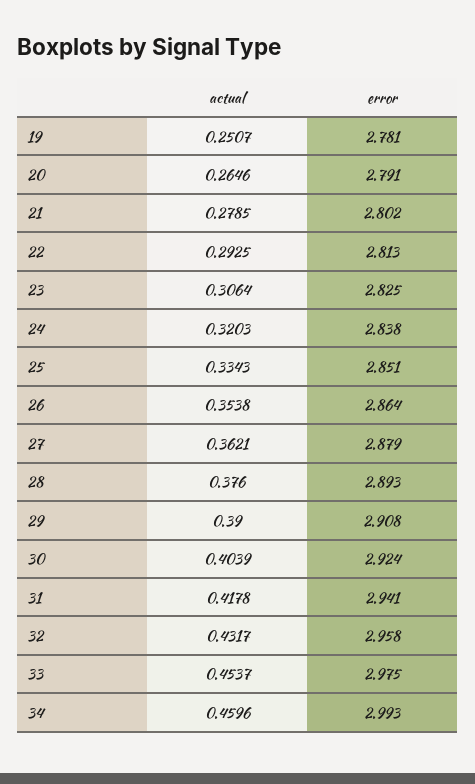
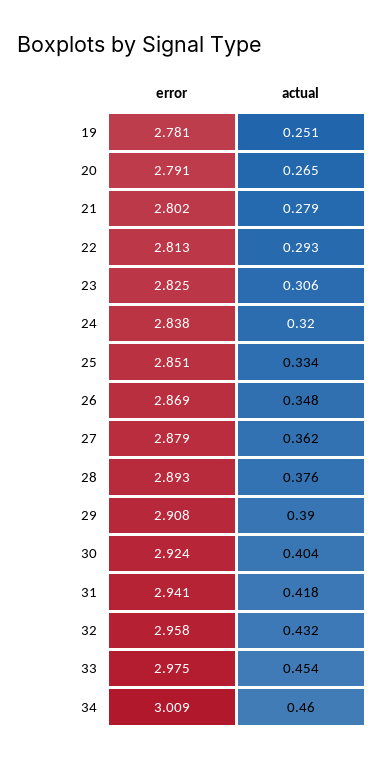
actual, 26: 0.3538 -> 0.348
error, 26: 2.864 -> 2.869
error, 34: 2.993 -> 3.009

